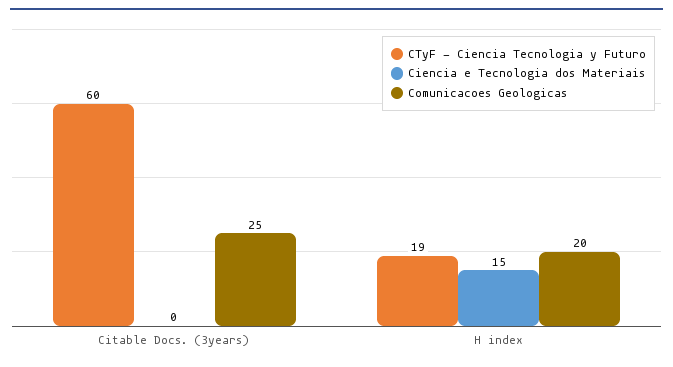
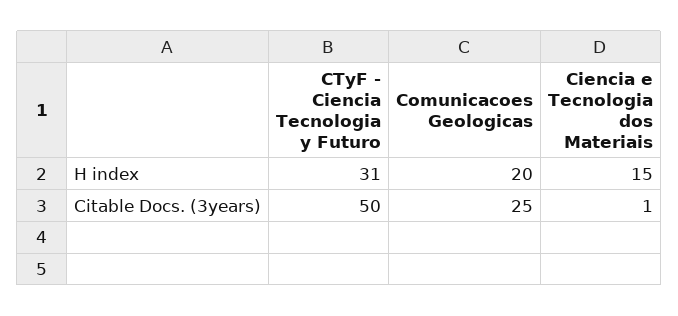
CTyF - Ciencia Tecnologia y Futuro, Citable Docs. (3years): 60 -> 50
Ciencia e Tecnologia dos Materiais, Citable Docs. (3years): 0 -> 1
CTyF - Ciencia Tecnologia y Futuro, H index: 19 -> 31

